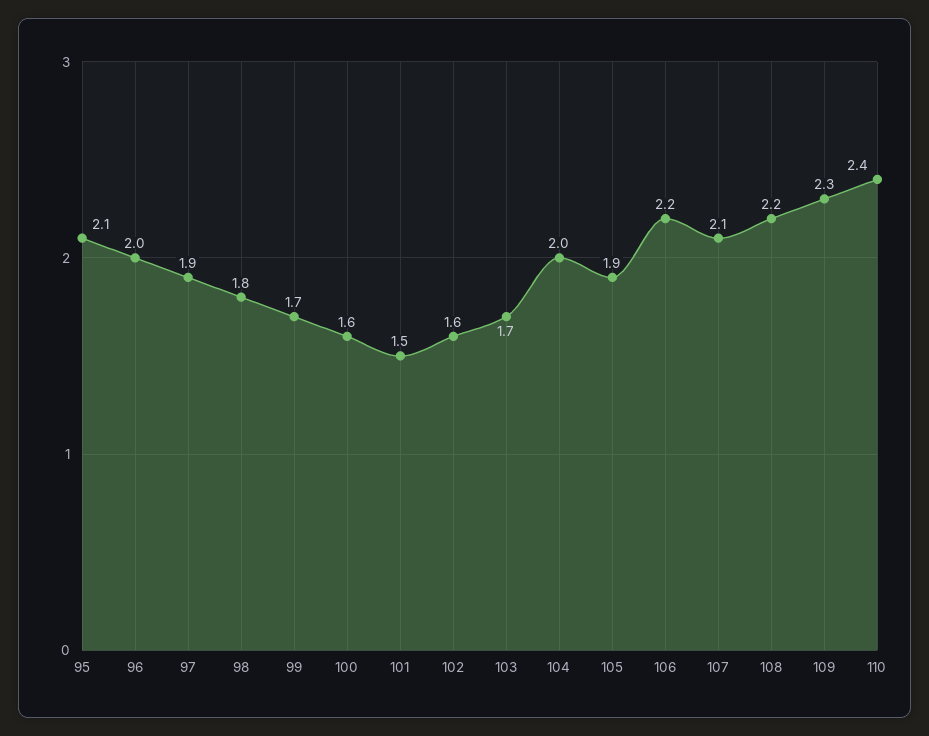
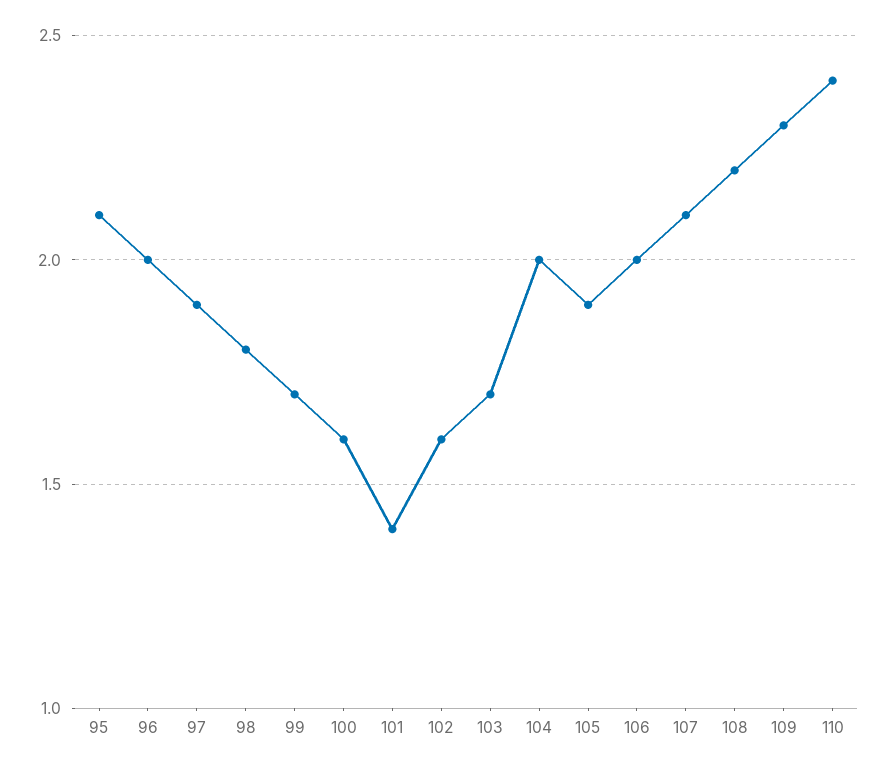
101: 1.5 -> 1.4
106: 2.2 -> 2

